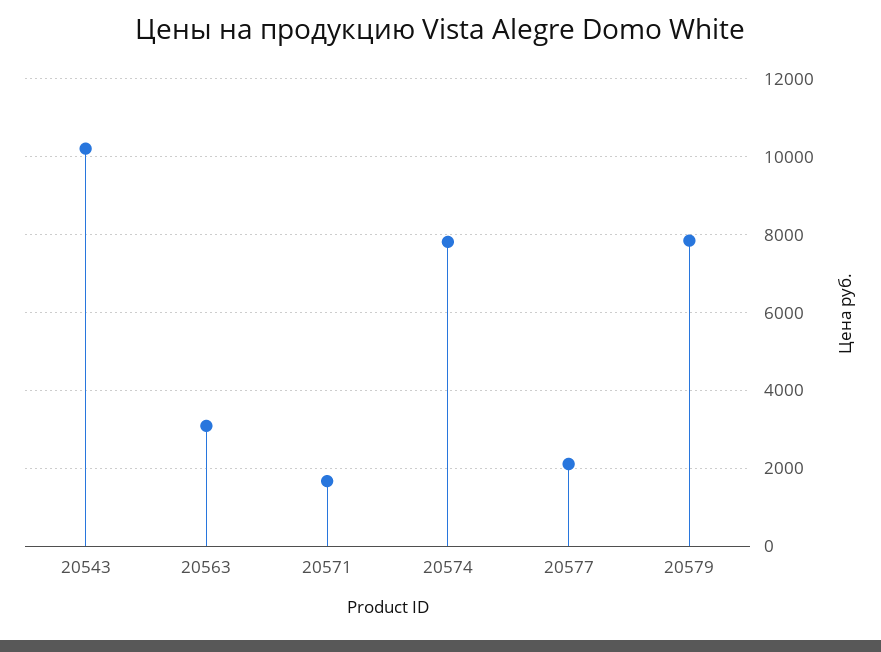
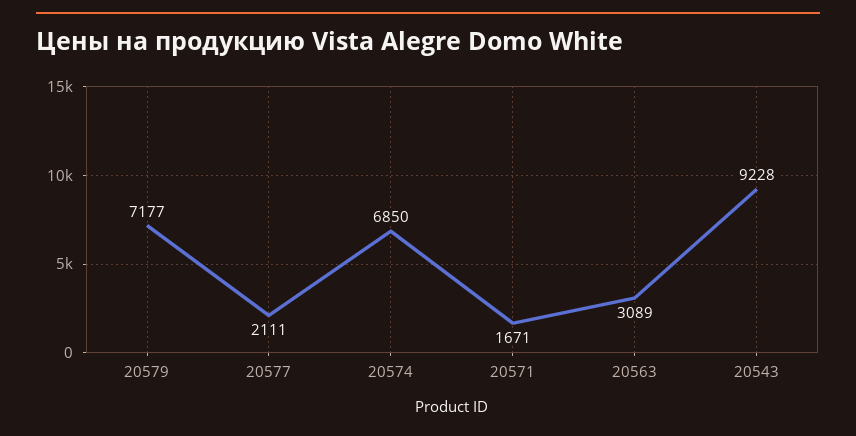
20543: 10200 -> 9228
20574: 7800 -> 6850
20579: 7800 -> 7177

